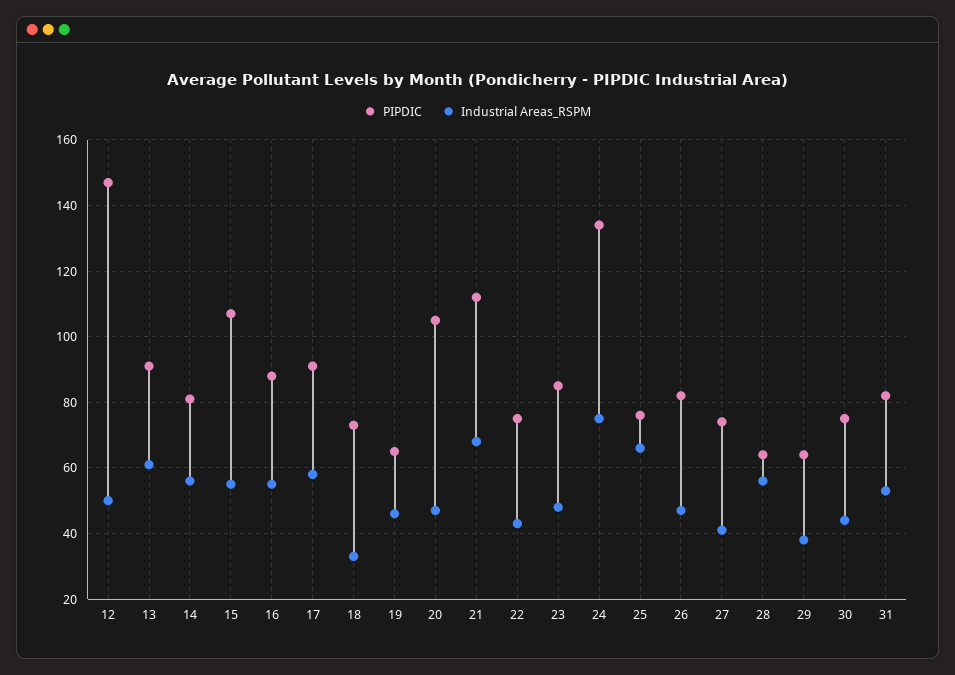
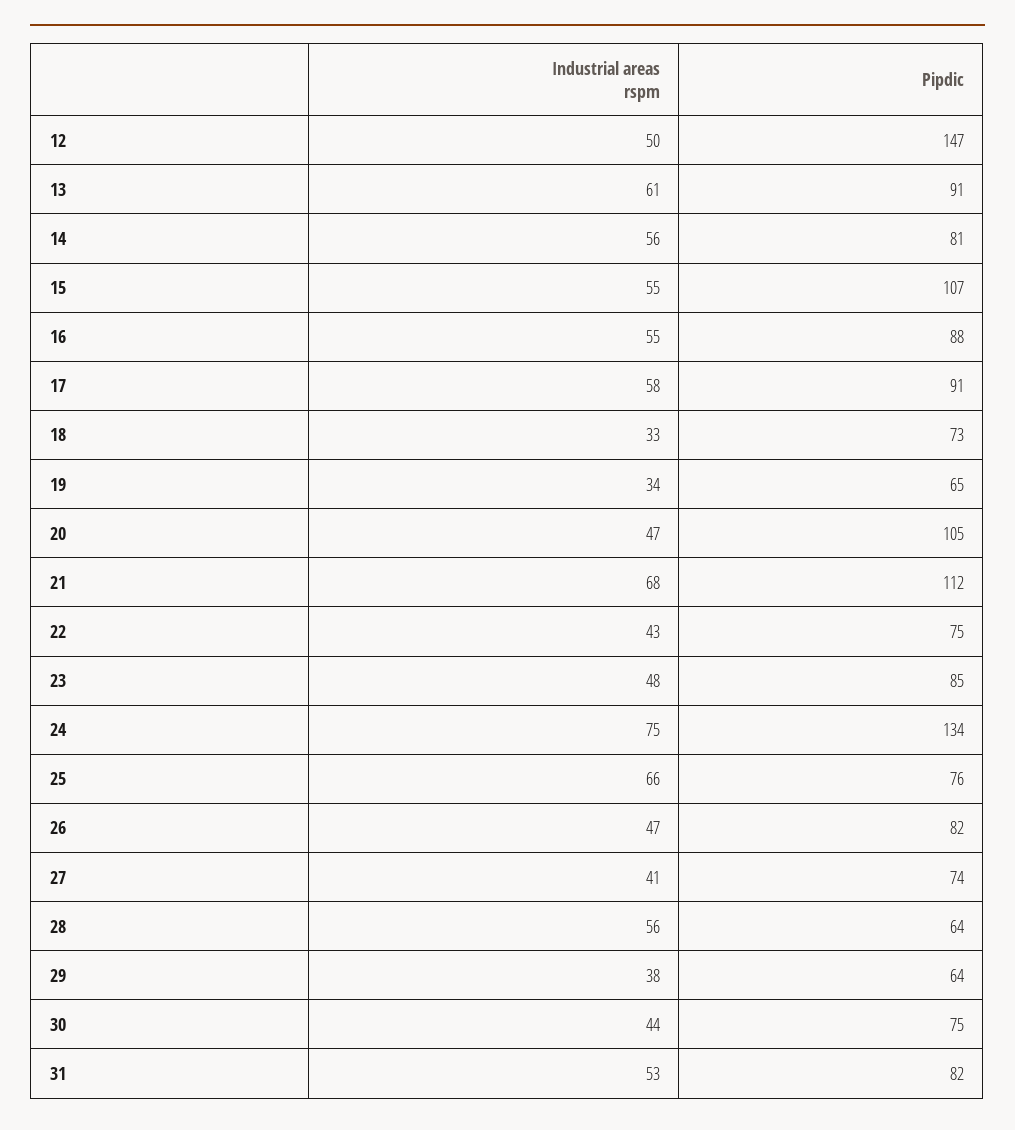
Industrial Areas_RSPM, 19: 45 -> 34

